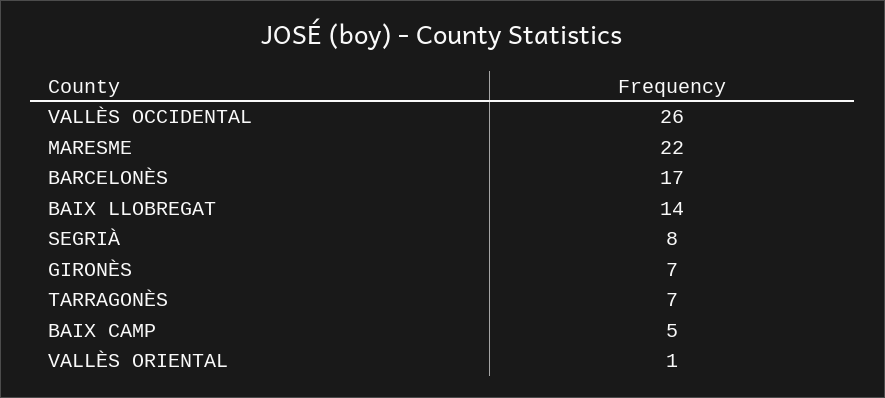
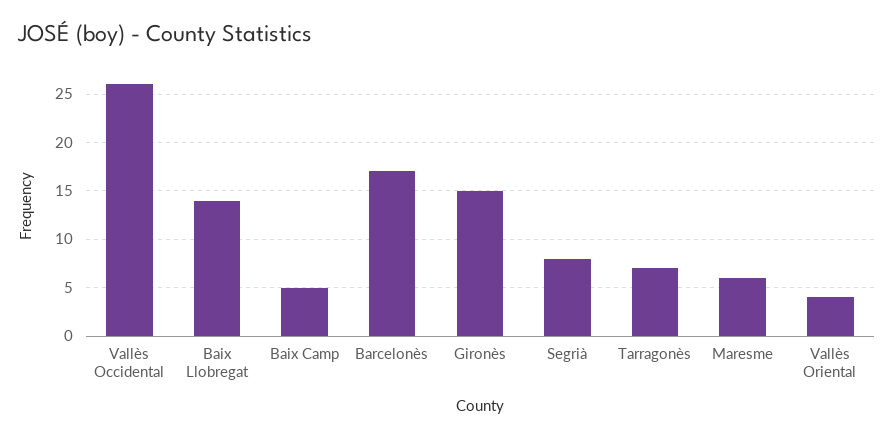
MARESME: 22 -> 6
GIRONÈS: 7 -> 15
VALLÈS ORIENTAL: 1 -> 4

